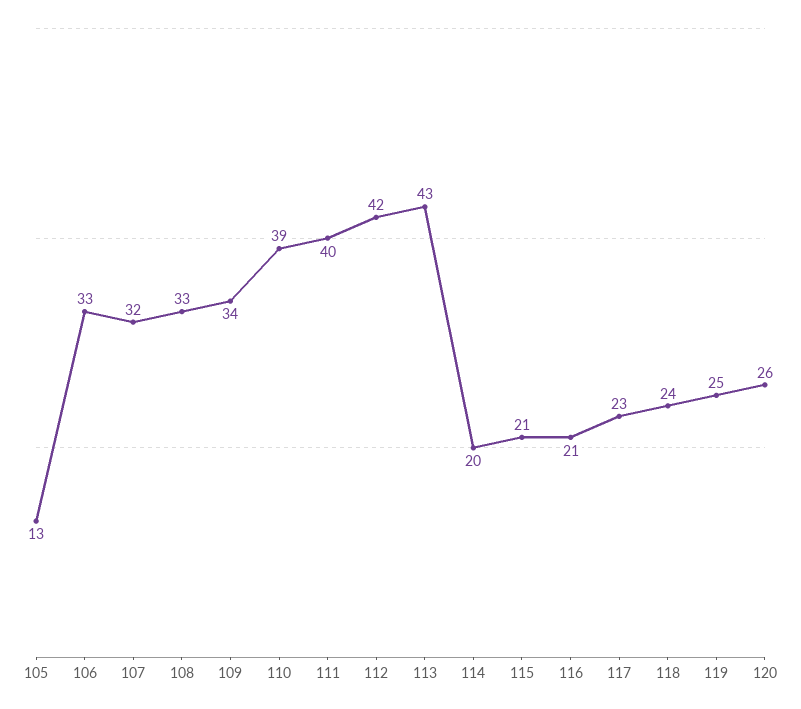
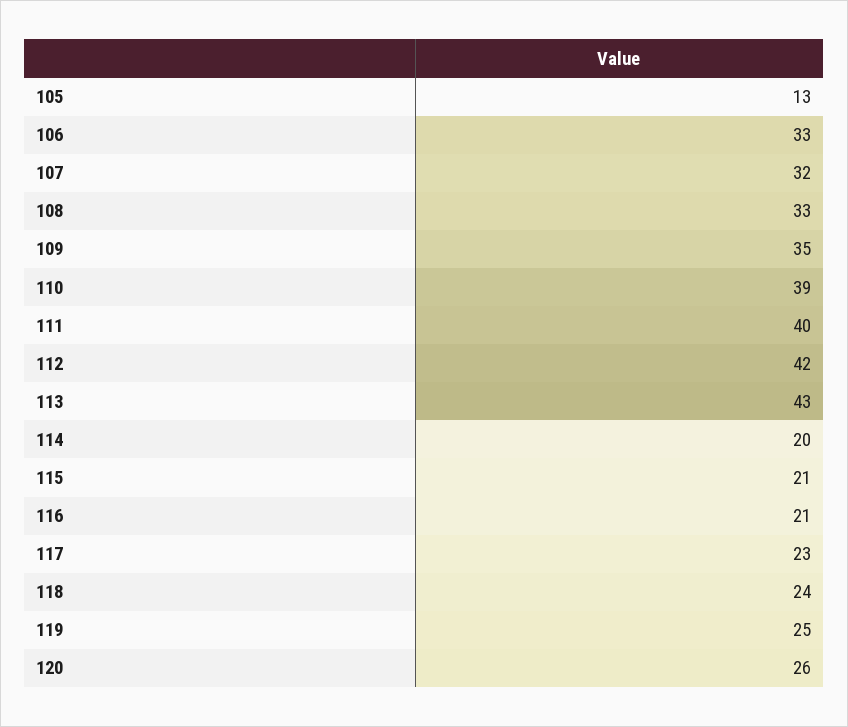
109: 34 -> 35

